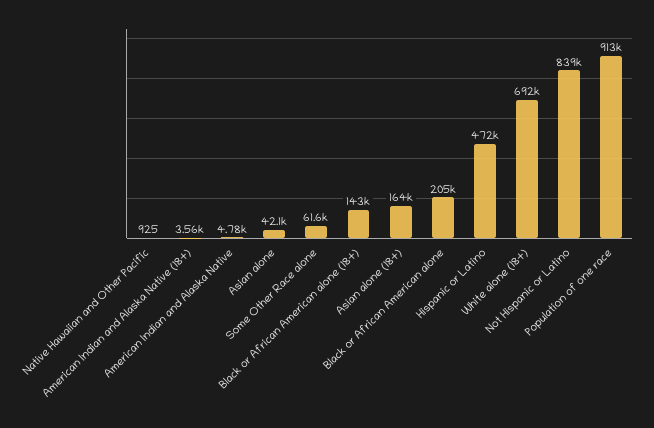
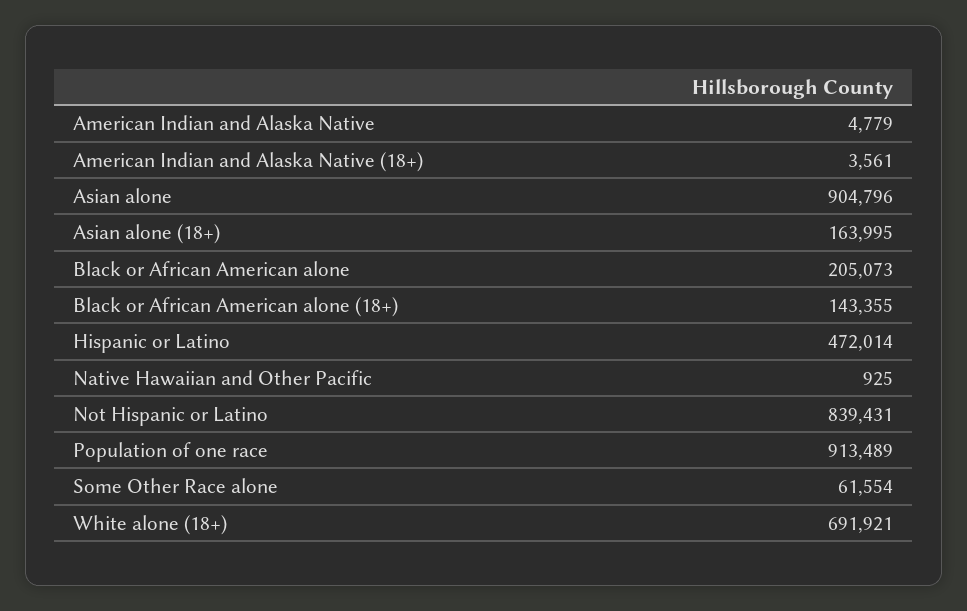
Asian alone: 42100 -> 904796

